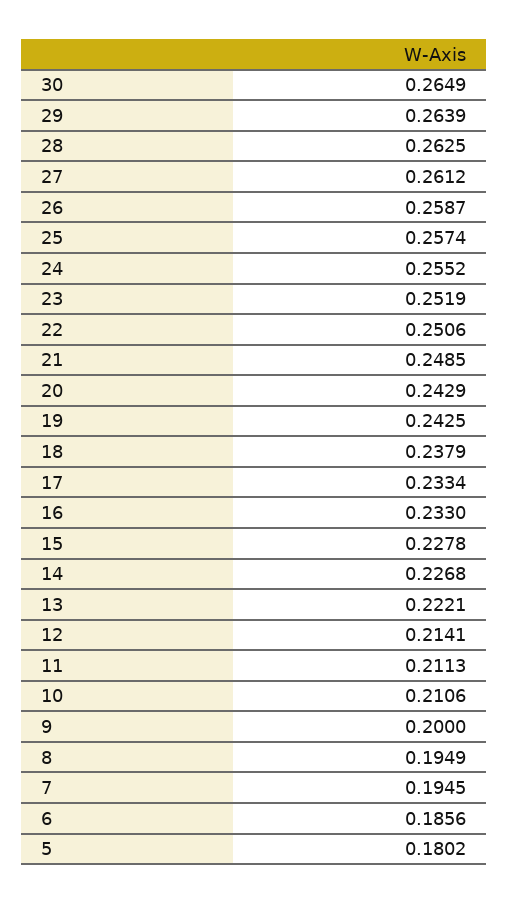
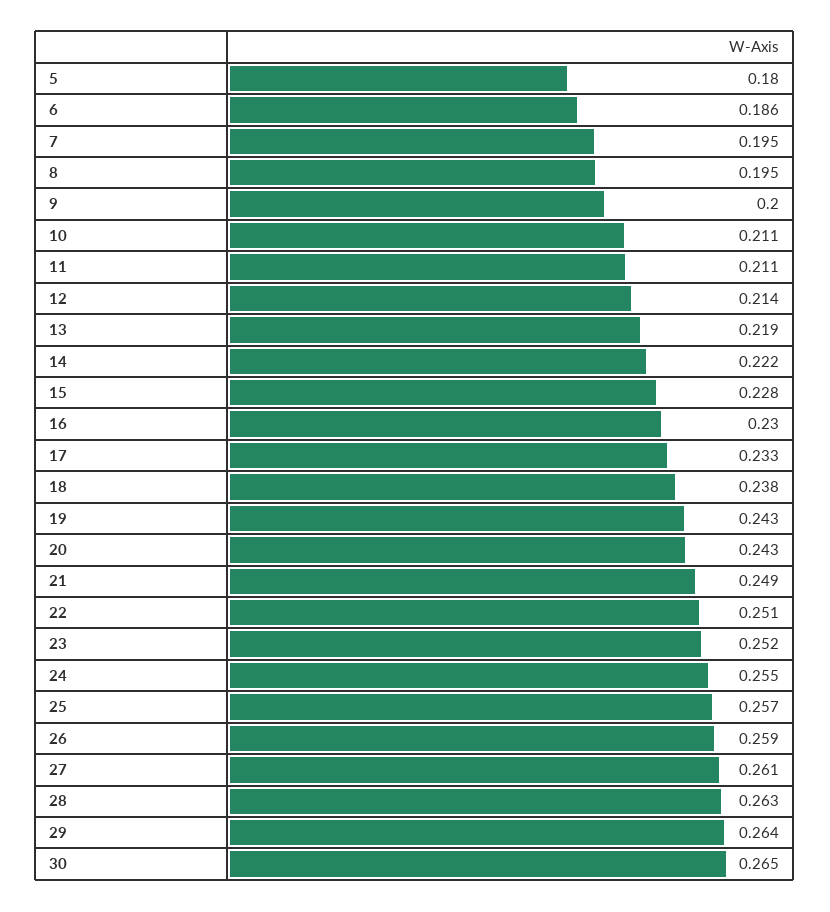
16: 0.233 -> 0.23
14: 0.2268 -> 0.222
13: 0.2221 -> 0.219

